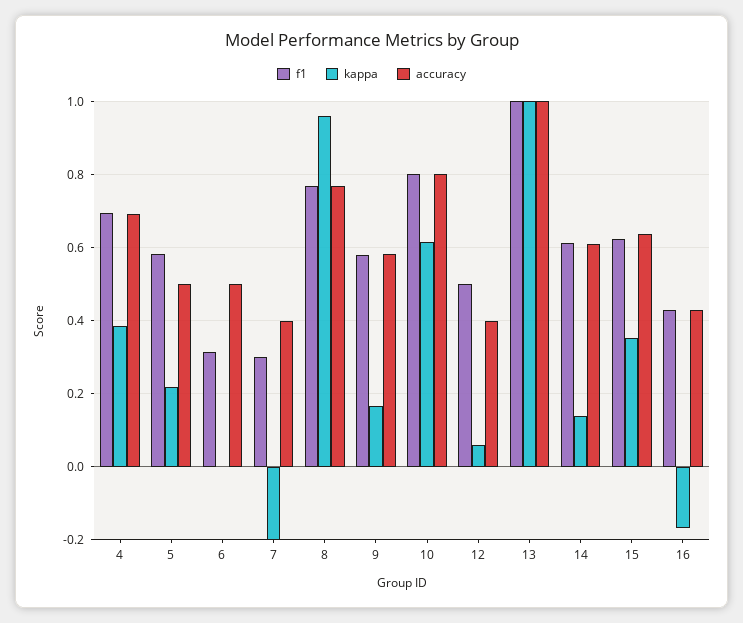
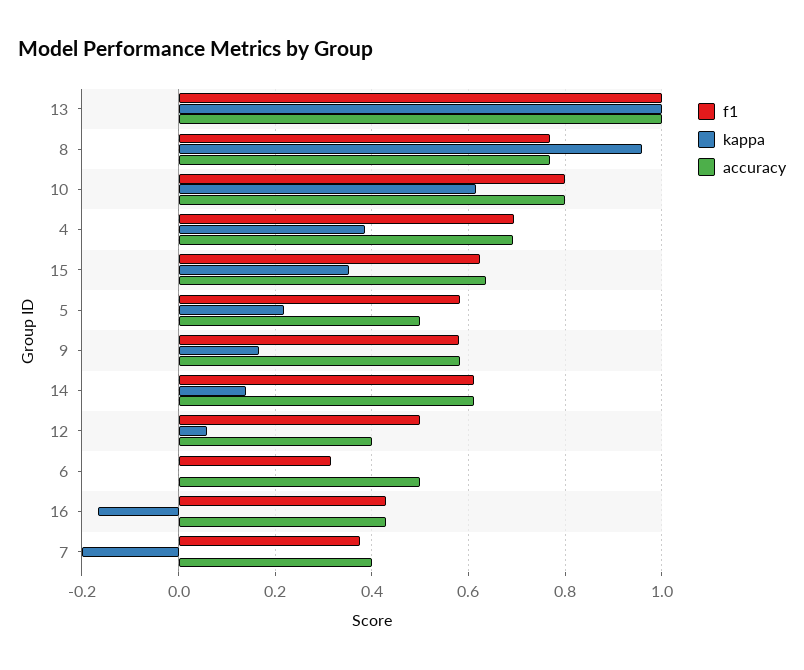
f1, 7: 0.3 -> 0.38

